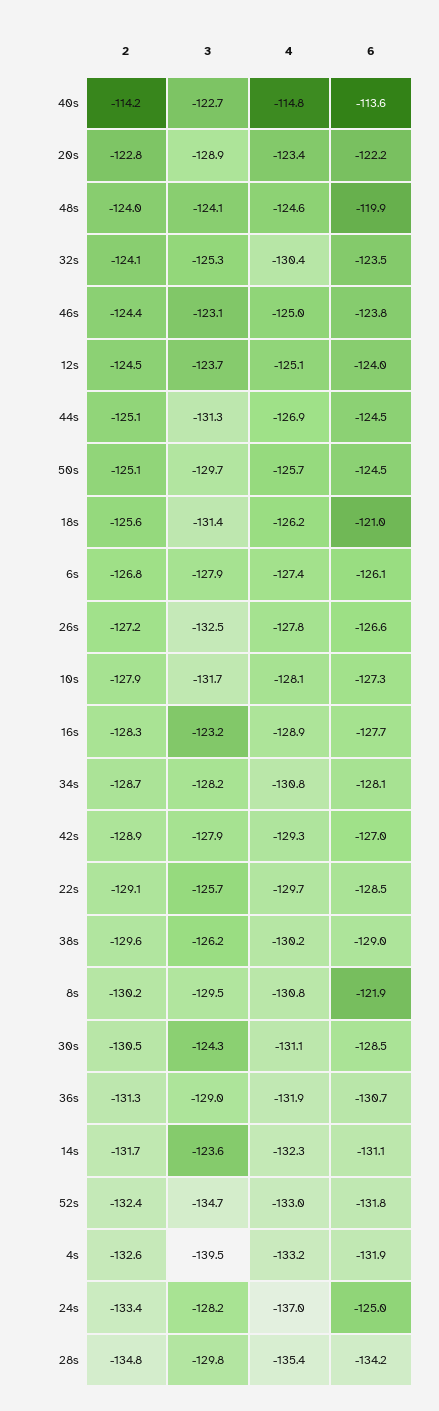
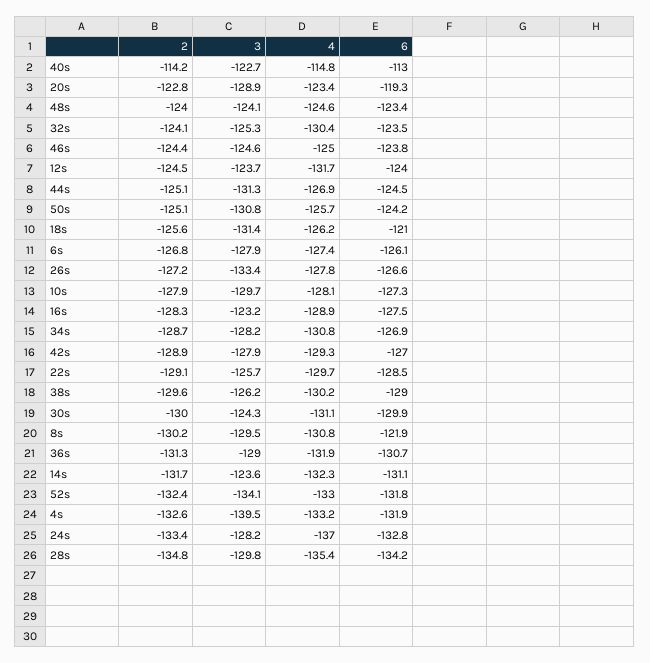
6, 40s: -113.6 -> -113
6, 20s: -122.2 -> -119.3
6, 48s: -119.9 -> -123.4
3, 46s: -123.1 -> -124.6
4, 12s: -125.1 -> -131.7
3, 50s: -129.7 -> -130.8
6, 50s: -124.5 -> -124.2
3, 26s: -132.5 -> -133.4
3, 10s: -131.7 -> -129.7
6, 16s: -127.7 -> -127.5
6, 34s: -128.1 -> -126.9
2, 30s: -130.5 -> -130
6, 30s: -128.5 -> -129.9
3, 52s: -134.7 -> -134.1
6, 24s: -125 -> -132.8

